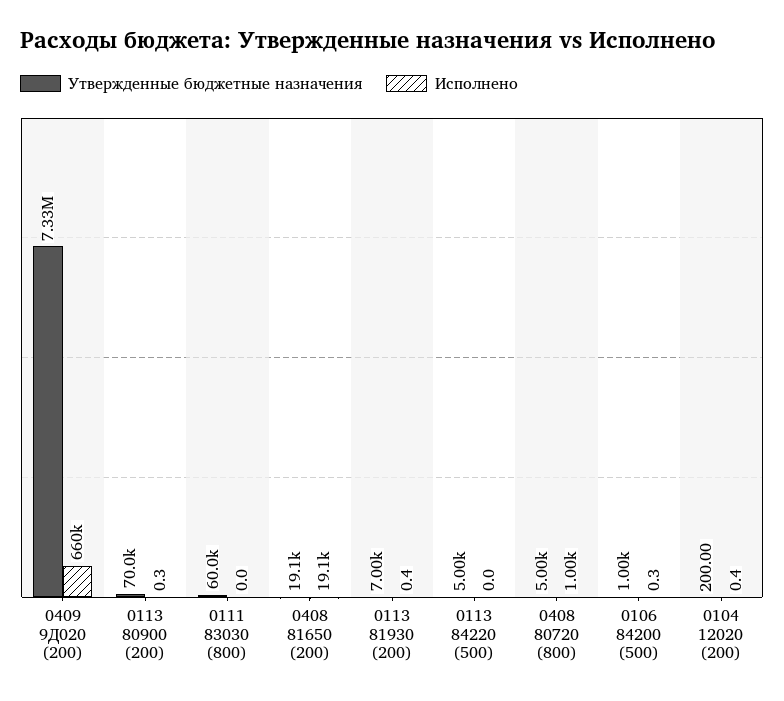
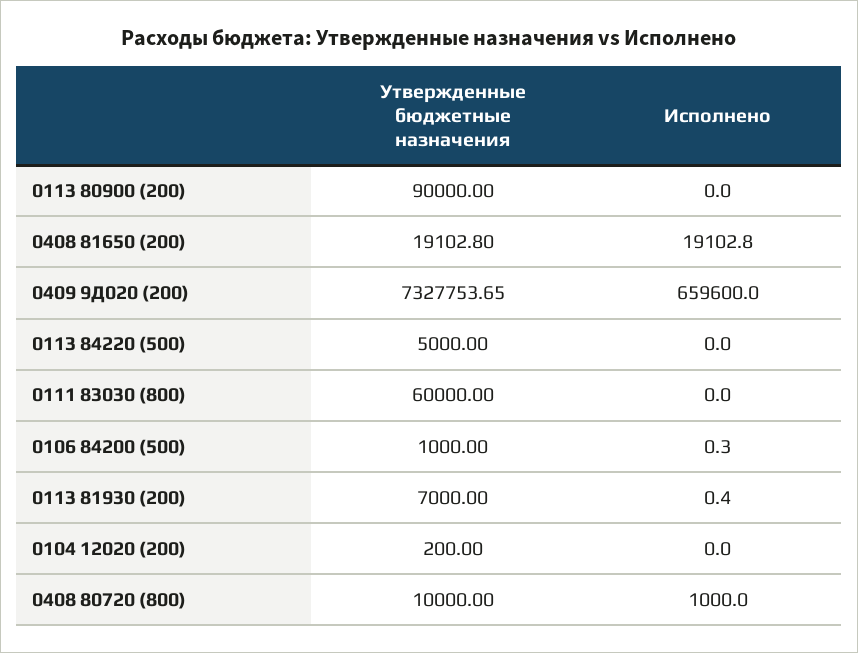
Утвержденные бюджетные назначения, 0113 80900 (200): 70000 -> 90000
Исполнено, 0113 80900 (200): 0.3 -> 0
Утвержденные бюджетные назначения, 0408 80720 (800): 5000 -> 10000
Исполнено, 0104 12020 (200): 0.4 -> 0

